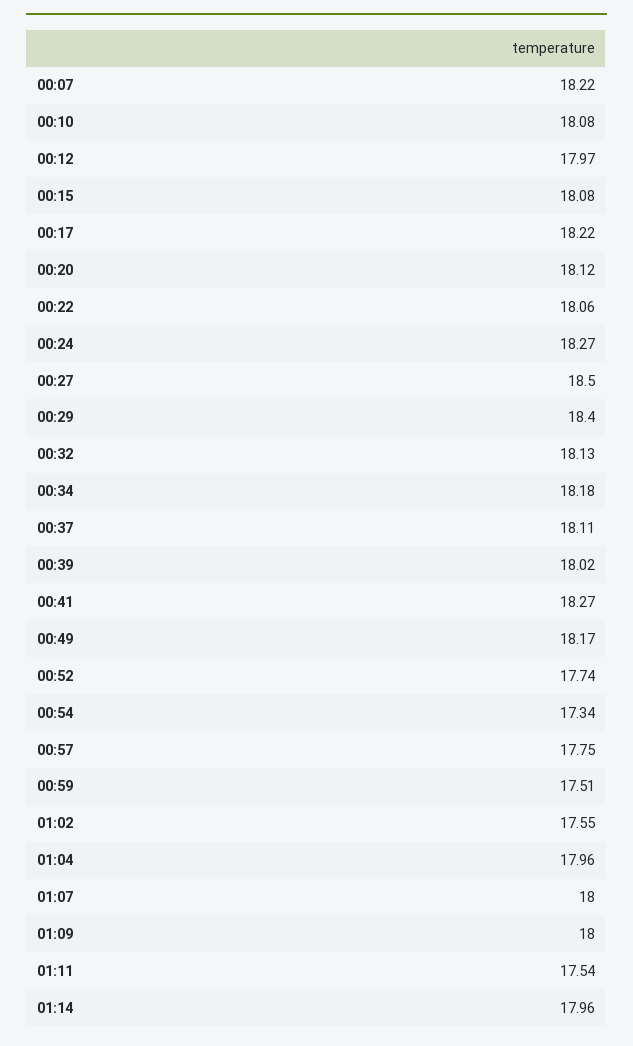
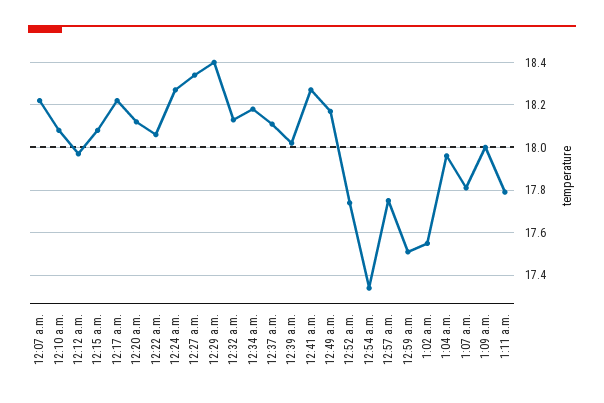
00:27: 18.5 -> 18.35
01:07: 18 -> 17.8
01:11: 17.54 -> 17.8
01:14: 17.96 -> none

